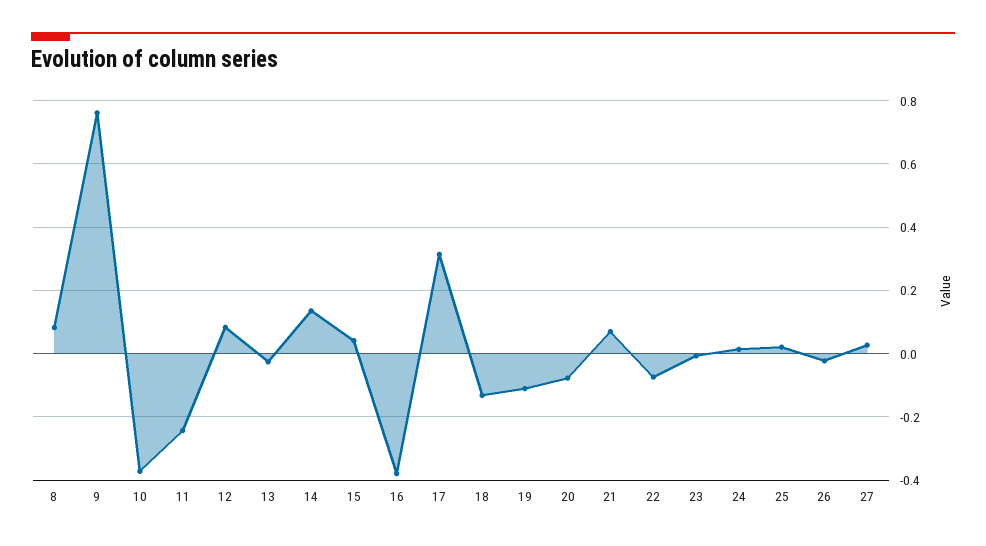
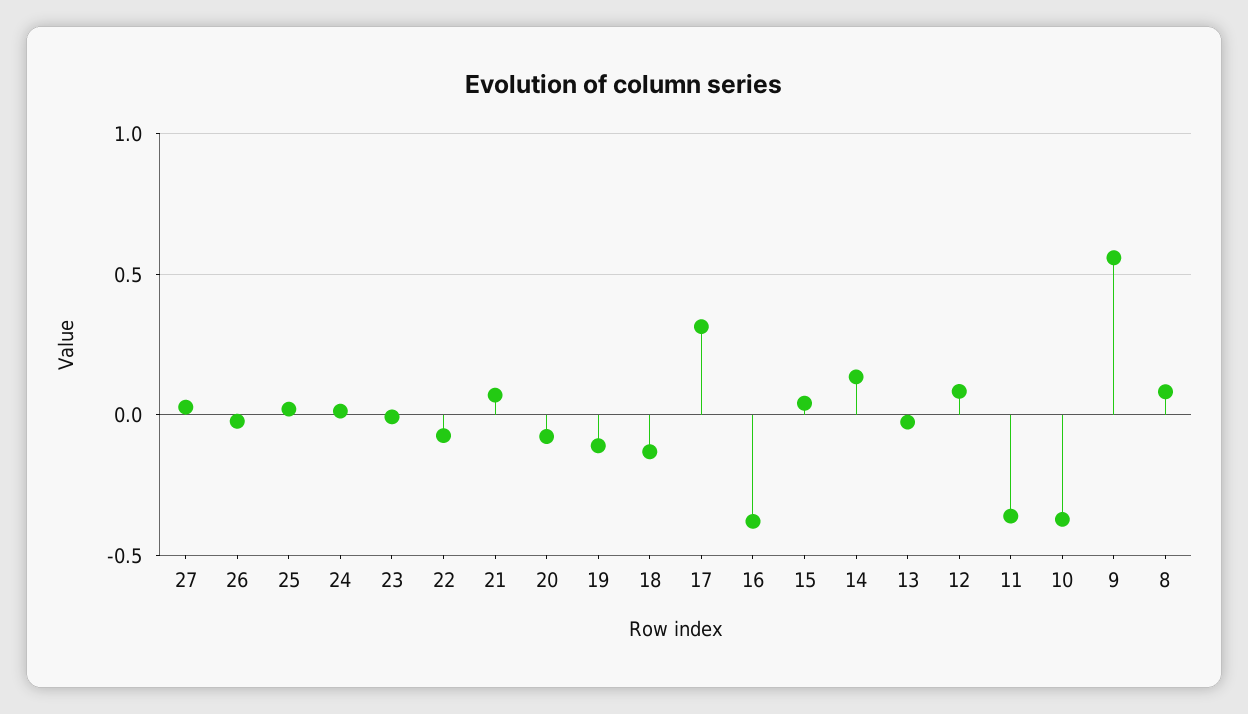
9: 0.76 -> 0.55
11: -0.24 -> -0.35

